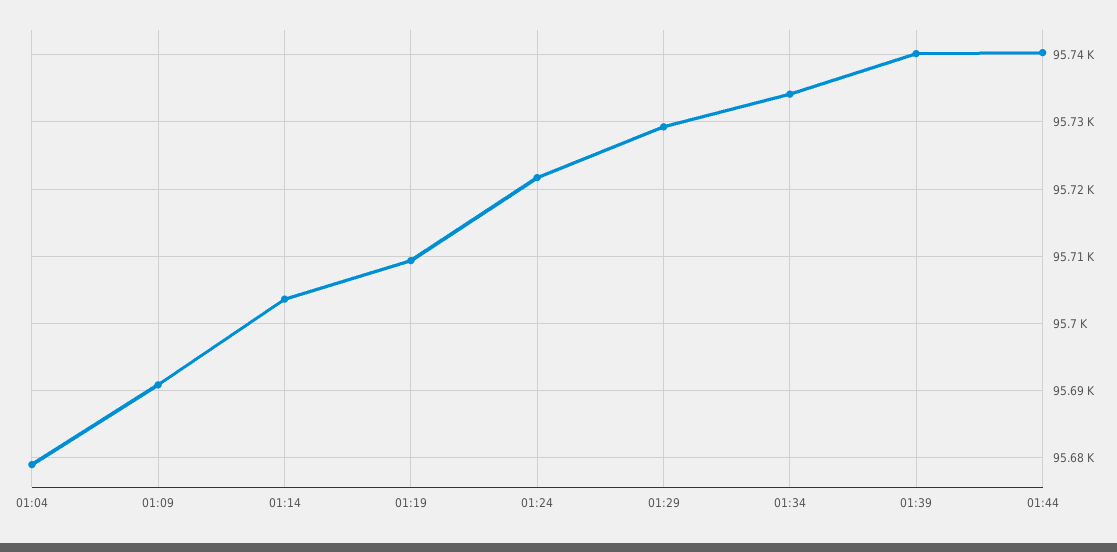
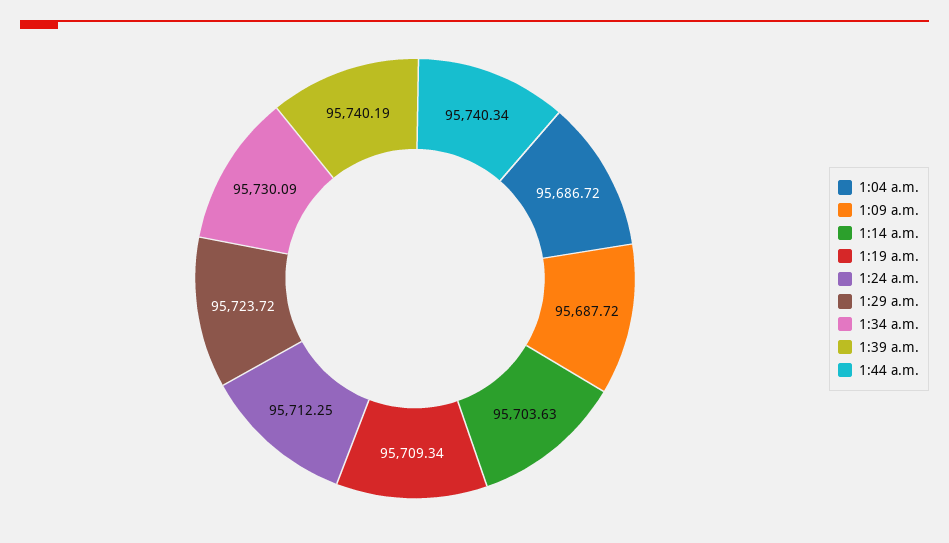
01:04: 95679 -> 95686.72
01:09: 95691 -> 95687.72
01:24: 95722 -> 95712.25
01:29: 95729 -> 95723.72
01:34: 95734 -> 95730.09

